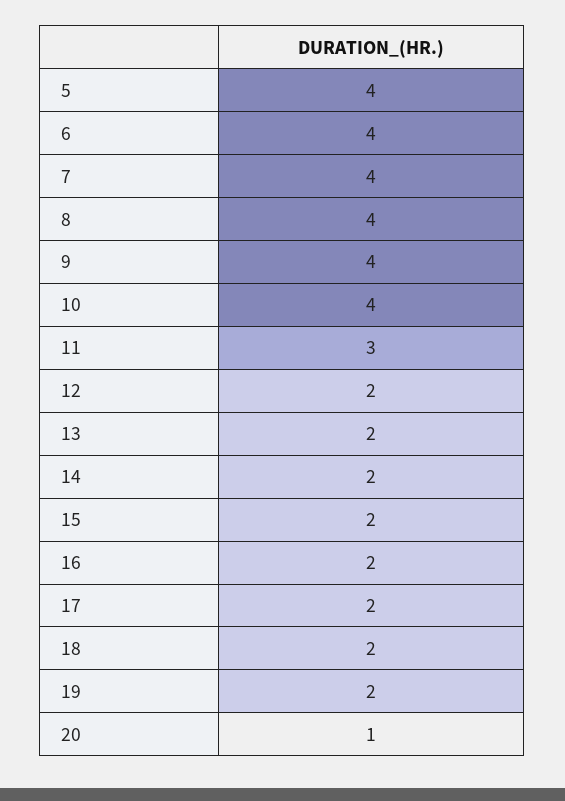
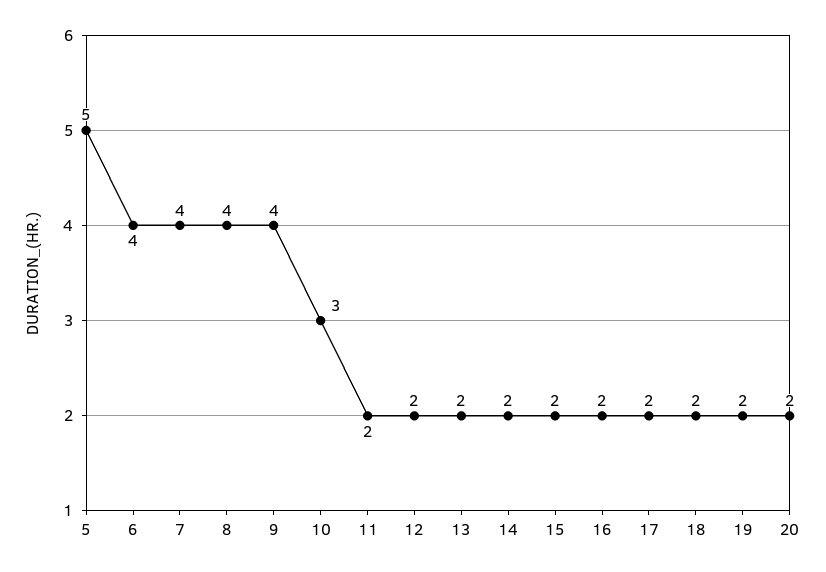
5: 4 -> 5
10: 4 -> 3
11: 3 -> 2
20: 1 -> 2

